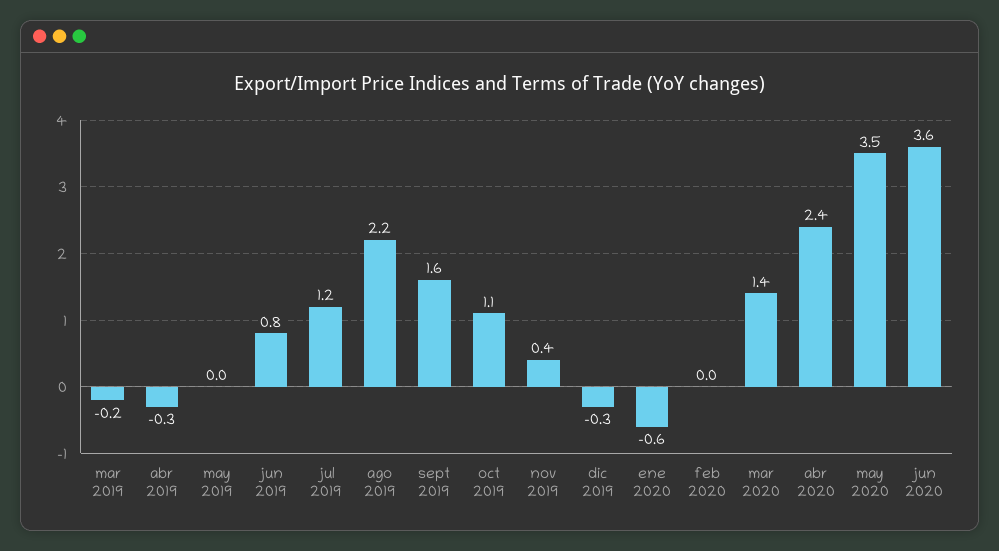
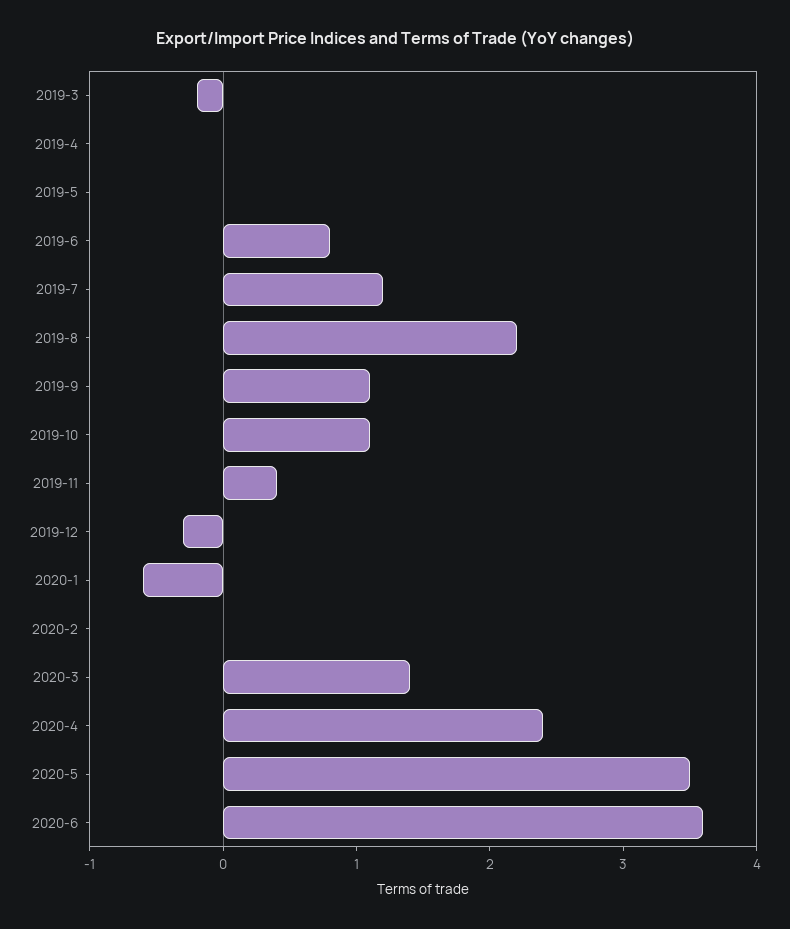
abr 2019: -0.3 -> 0
sept 2019: 1.6 -> 1.1

